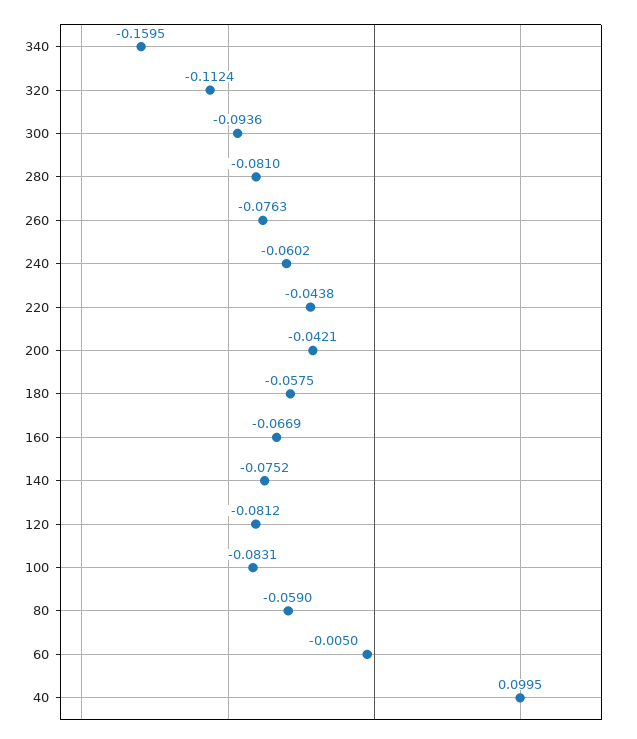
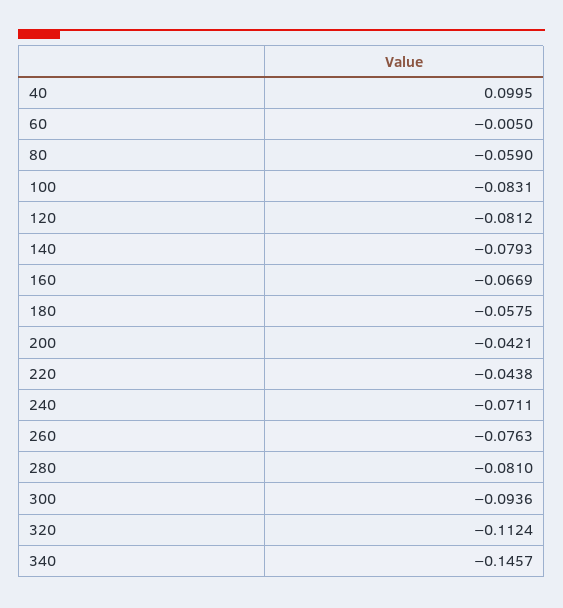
340: -0.1595 -> -0.1457
240: -0.0602 -> -0.0711
140: -0.0752 -> -0.0793

